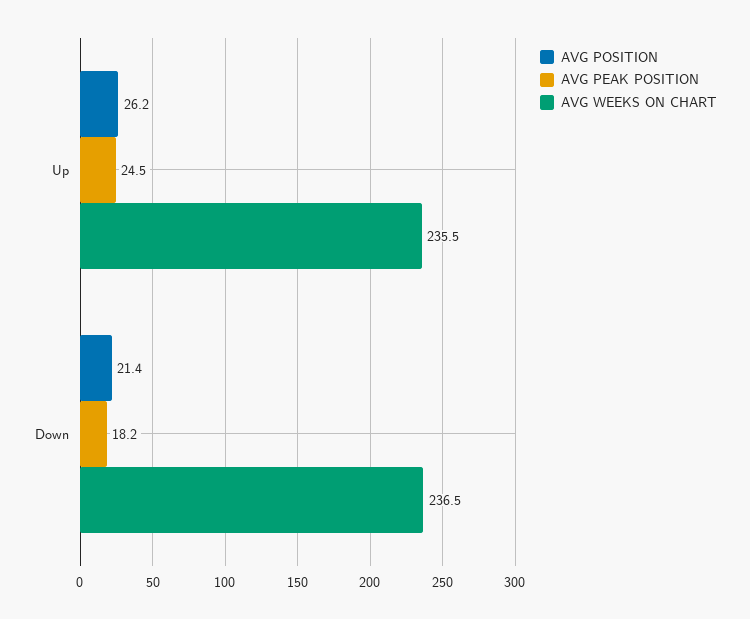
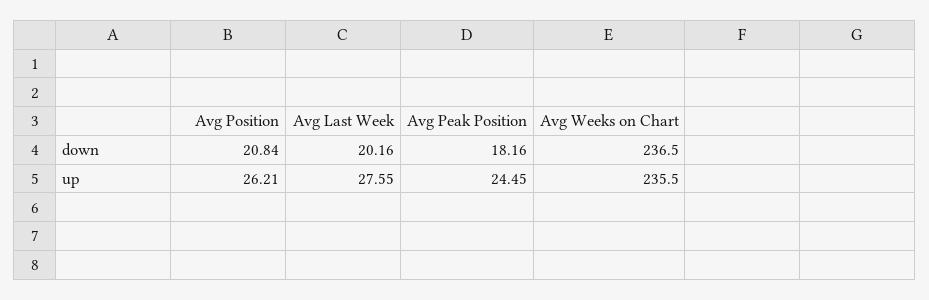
AVG POSITION, Down: 21.4 -> 20.84
Avg Last Week, Down: none -> 20.16
Avg Last Week, Up: none -> 27.55

